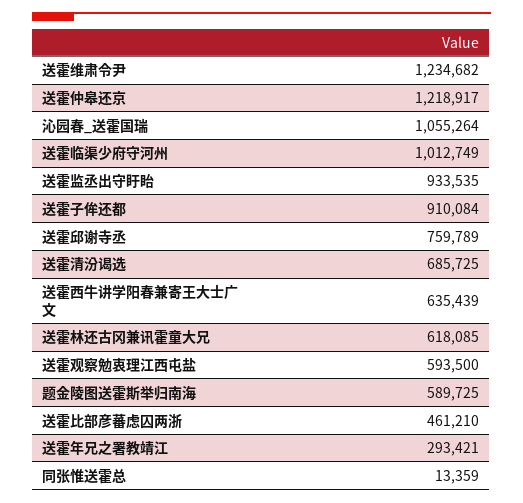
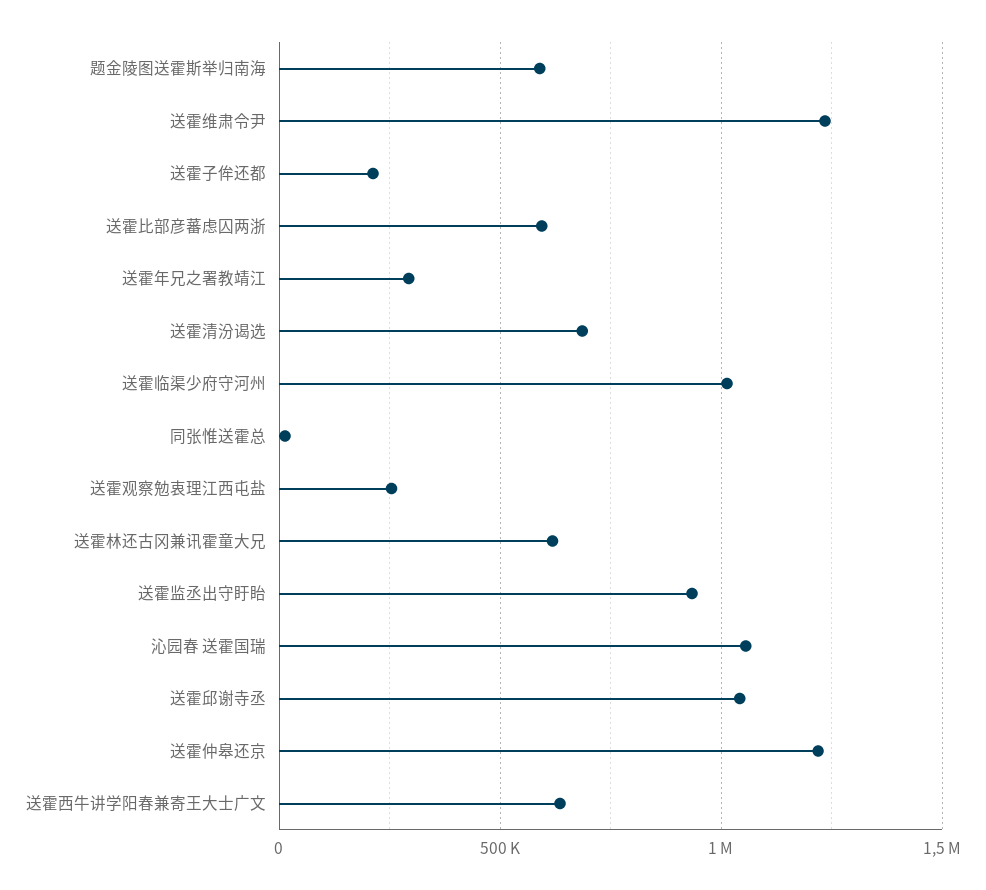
送霍子侔还都: 910084 -> 200000
送霍邱谢寺丞: 759789 -> 1050000
送霍观察勉衷理江西屯盐: 593500 -> 250000
送霍比部彦蕃虑囚两浙: 461210 -> 600000

